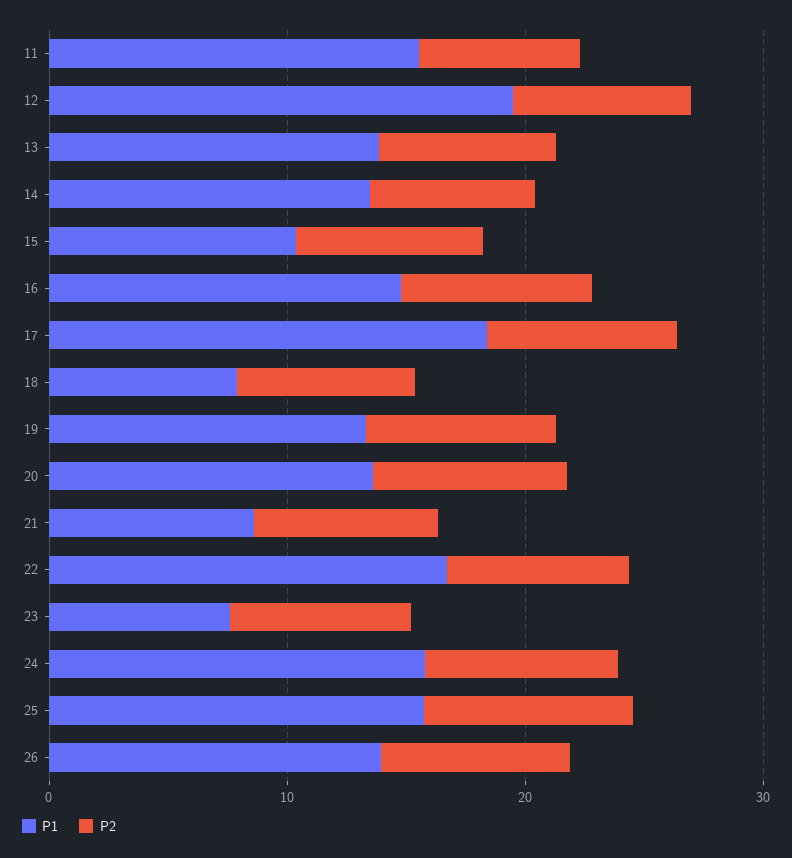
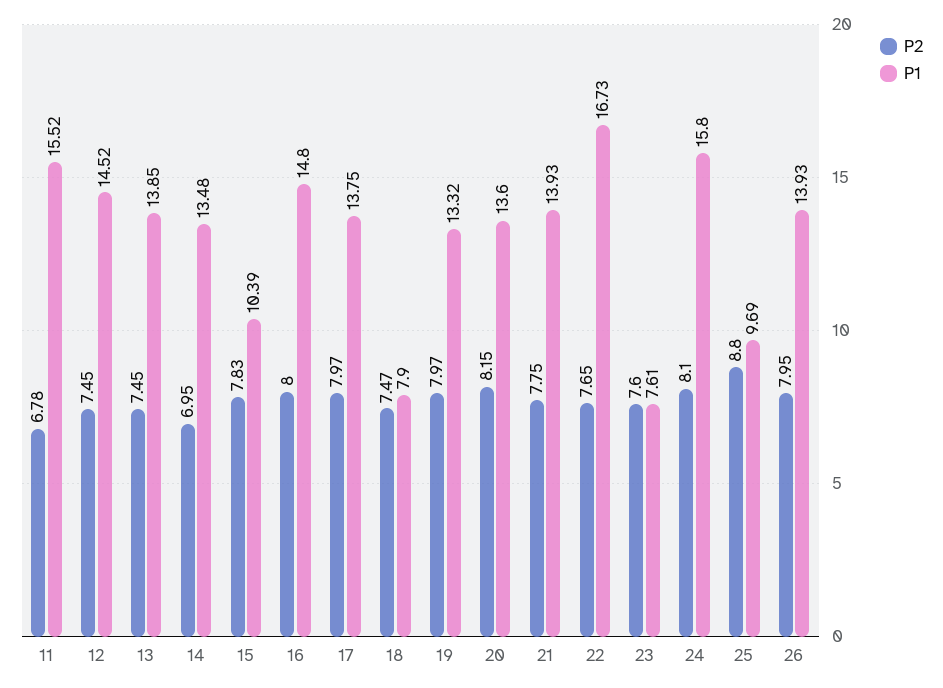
P1, 12: 20 -> 14.52
P1, 17: 18 -> 13.75
P1, 21: 8 -> 13.93
P1, 25: 16 -> 9.69

